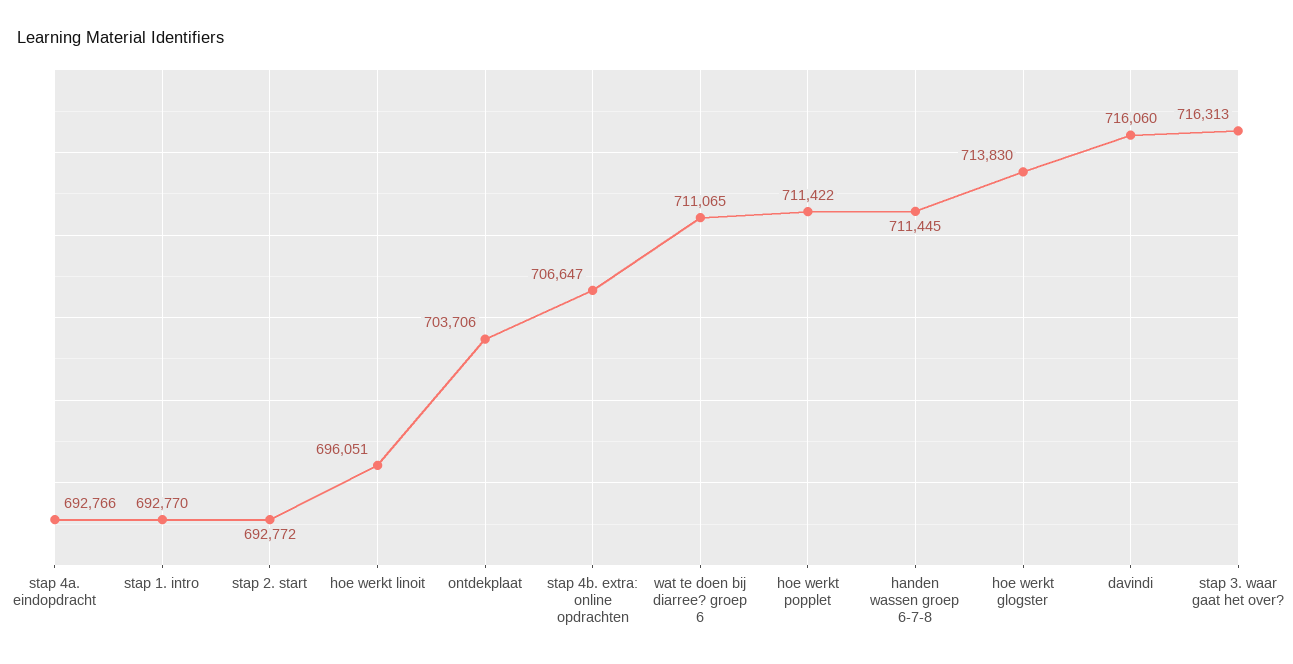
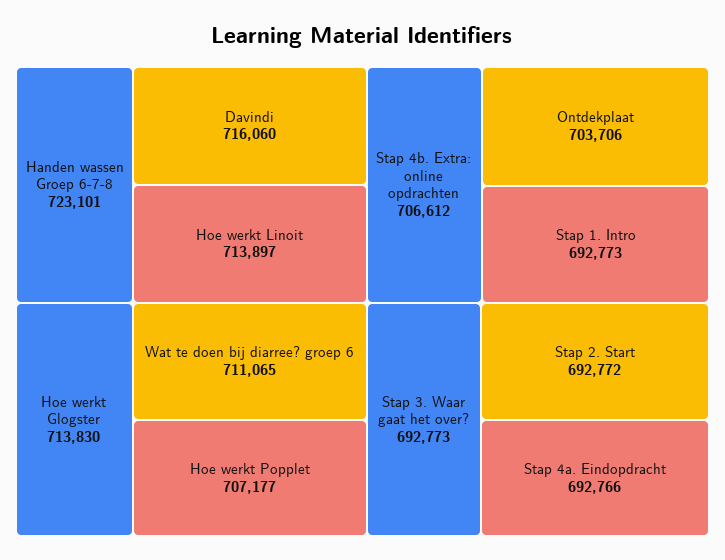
stap 1. intro: 692770 -> 692773
hoe werkt linoit: 696051 -> 713897
stap 4b. extra: online opdrachten: 706647 -> 706612
hoe werkt popplet: 711422 -> 707177
handen wassen groep 6-7-8: 711445 -> 723101
stap 3. waar gaat het over?: 716313 -> 692773

